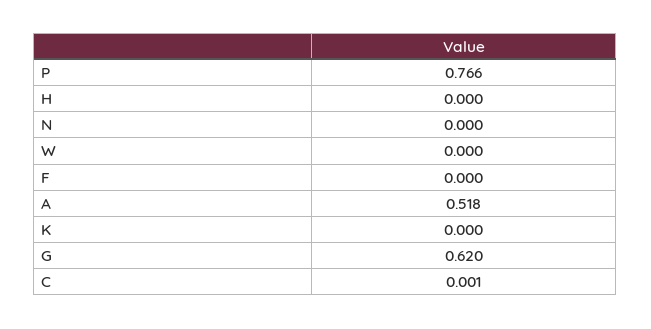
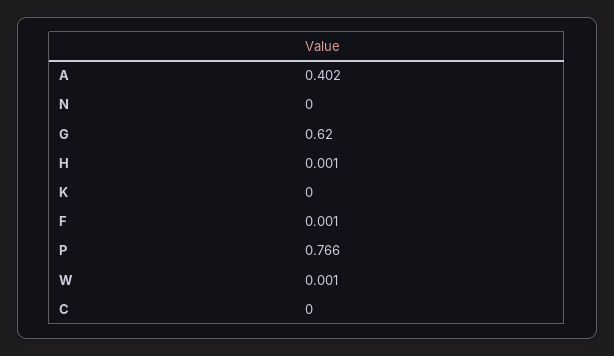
H: 0 -> 0.001
W: 0 -> 0.001
F: 0 -> 0.001
A: 0.518 -> 0.402
C: 0.001 -> 0

